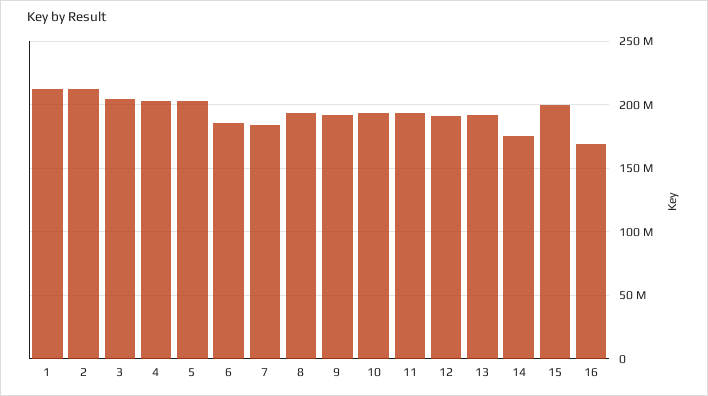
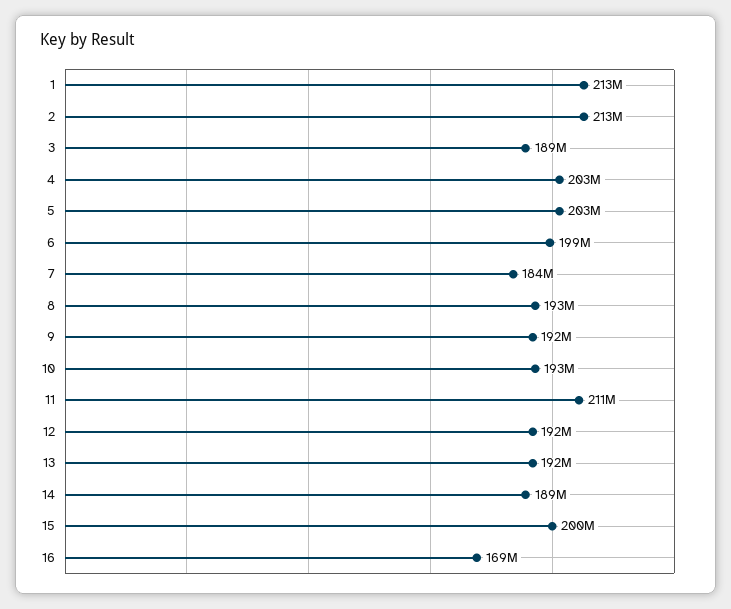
3: 205000000 -> 189000000
6: 185000000 -> 199000000
11: 195000000 -> 211000000
14: 175000000 -> 189000000

